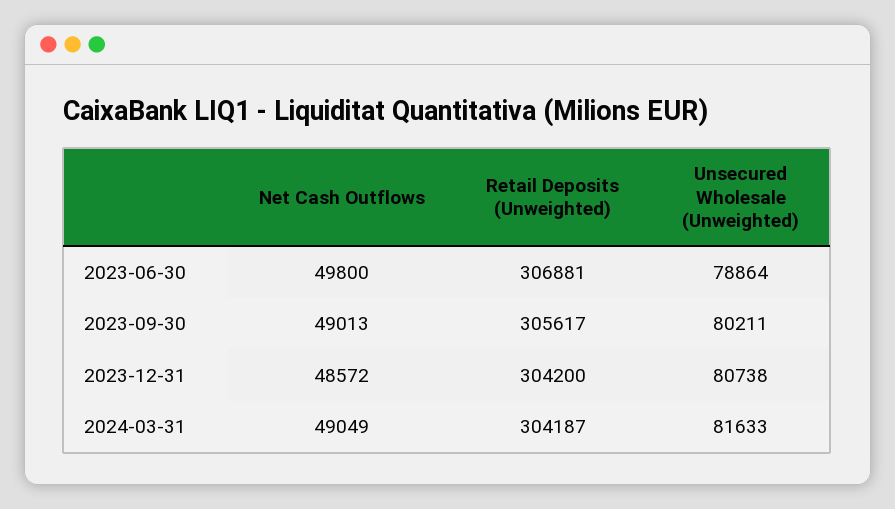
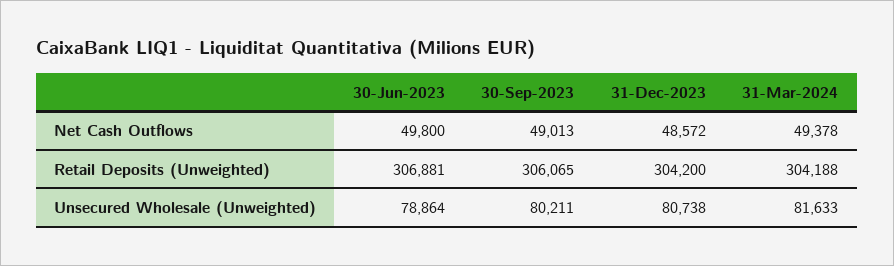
Retail Deposits (Unweighted), 2023-09-30: 305617 -> 306065
Net Cash Outflows, 2024-03-31: 49049 -> 49378
Retail Deposits (Unweighted), 2024-03-31: 304187 -> 304188

